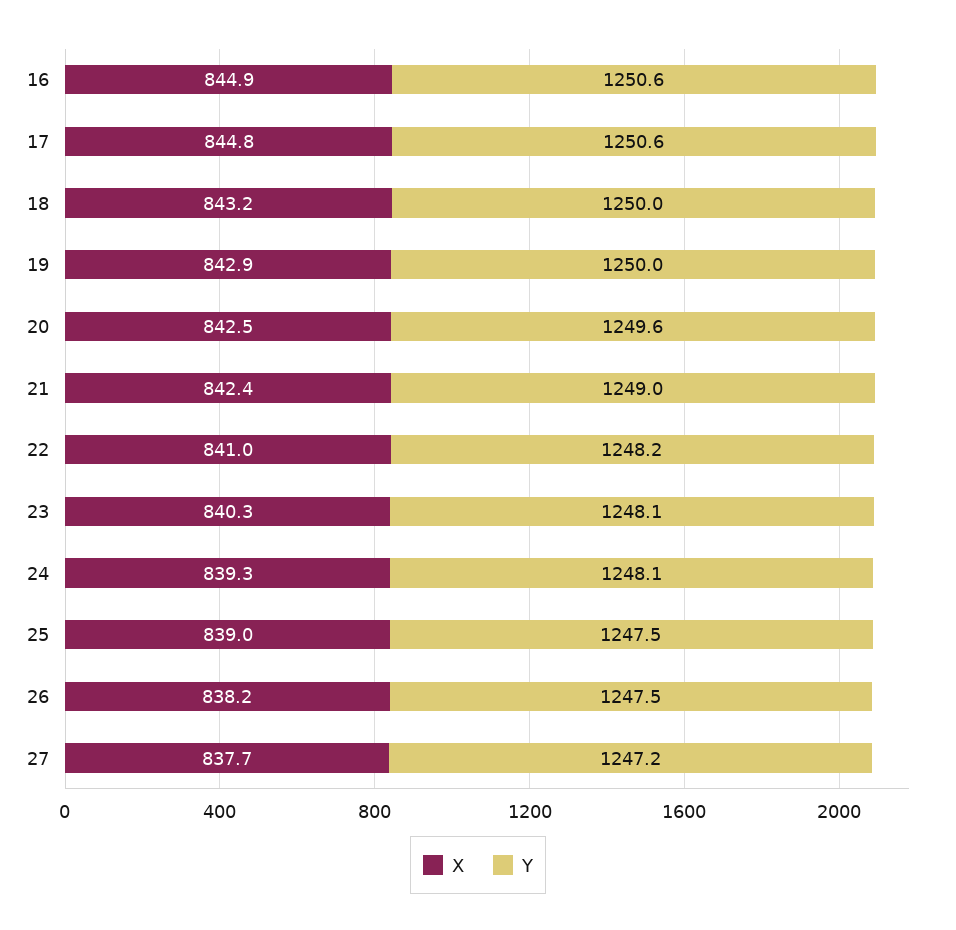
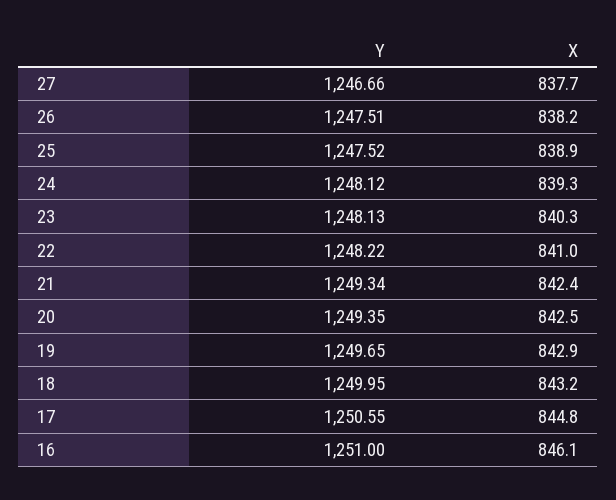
X, 16: 844.9 -> 846.1
Y, 16: 1250.6 -> 1251
Y, 19: 1250 -> 1249.65
Y, 20: 1249.6 -> 1249.35
Y, 21: 1249 -> 1249.34
X, 25: 839 -> 838.9
Y, 27: 1247.2 -> 1246.66

